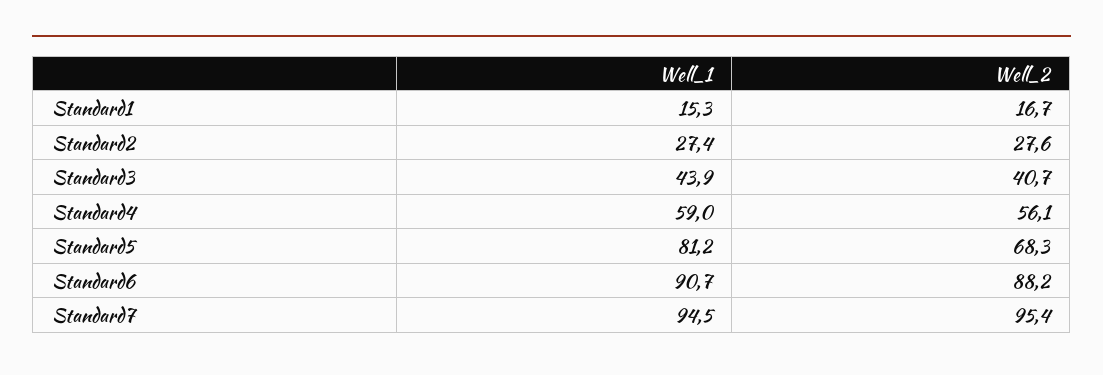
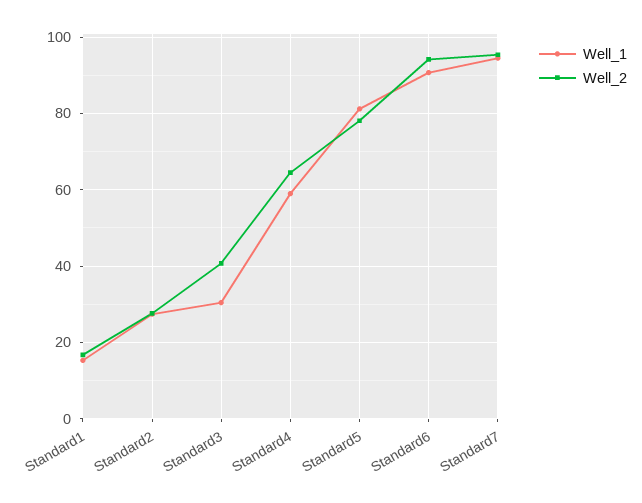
Well_1, Standard3: 43.9 -> 30
Well_2, Standard4: 56.1 -> 64
Well_2, Standard5: 68.3 -> 78
Well_2, Standard6: 88.2 -> 94

